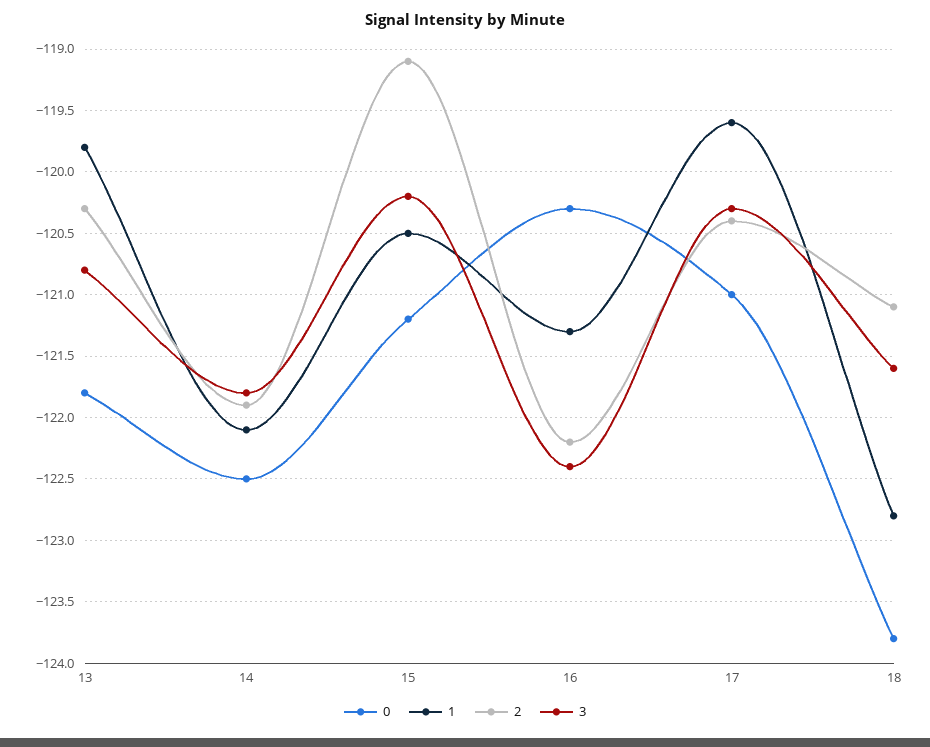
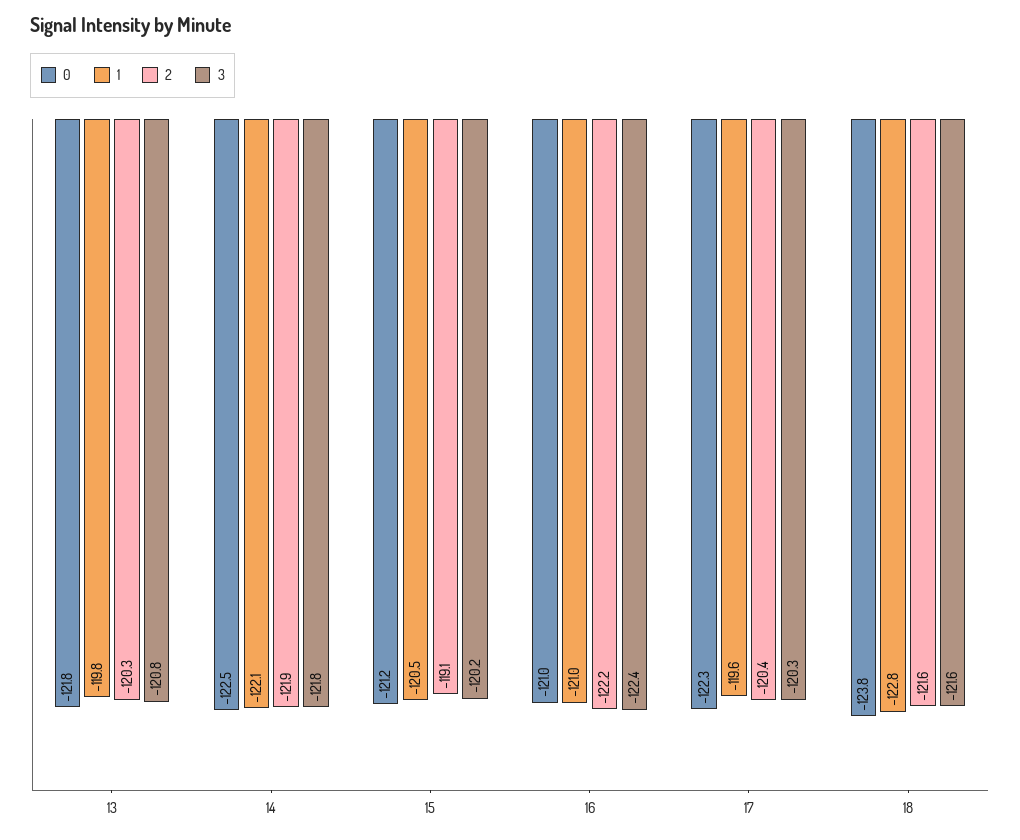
0, 16: -120.3 -> -121
1, 16: -121.3 -> -121
0, 17: -121 -> -122.3
2, 18: -121.1 -> -121.6

